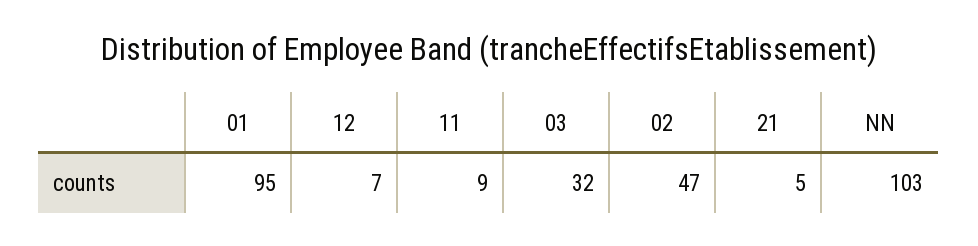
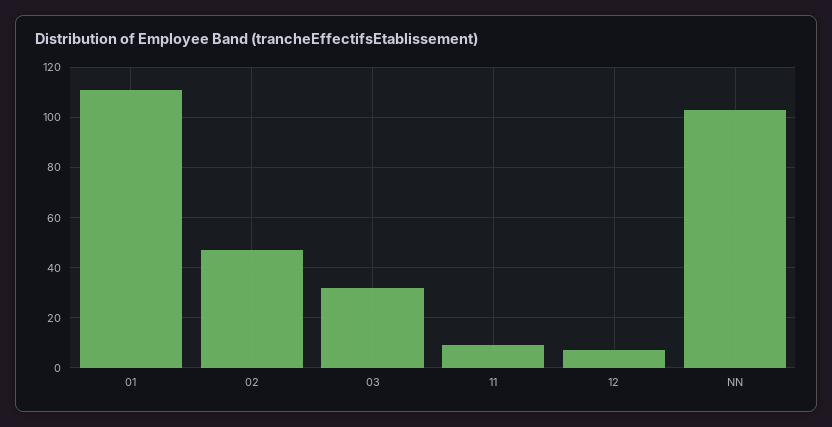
01: 95 -> 110
21: 5 -> none

